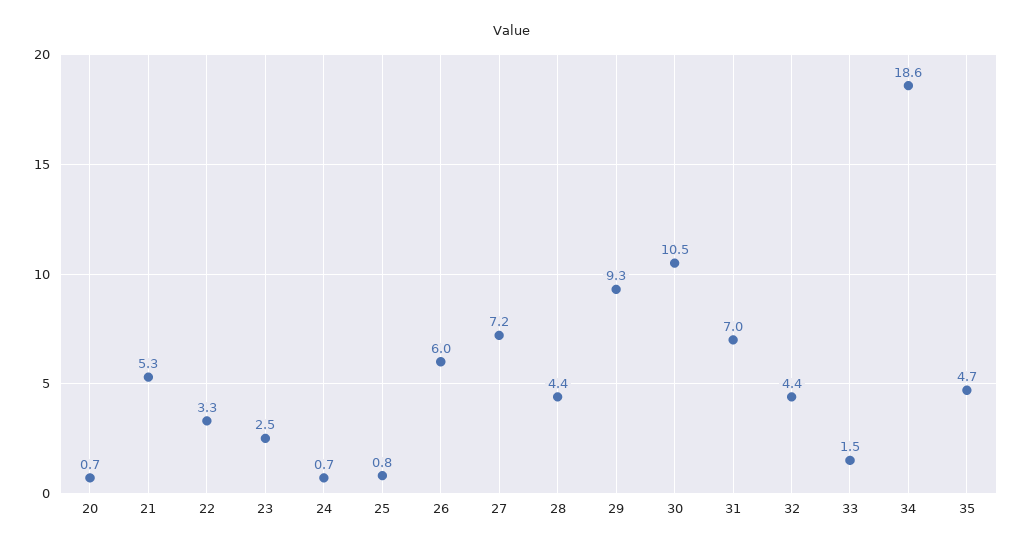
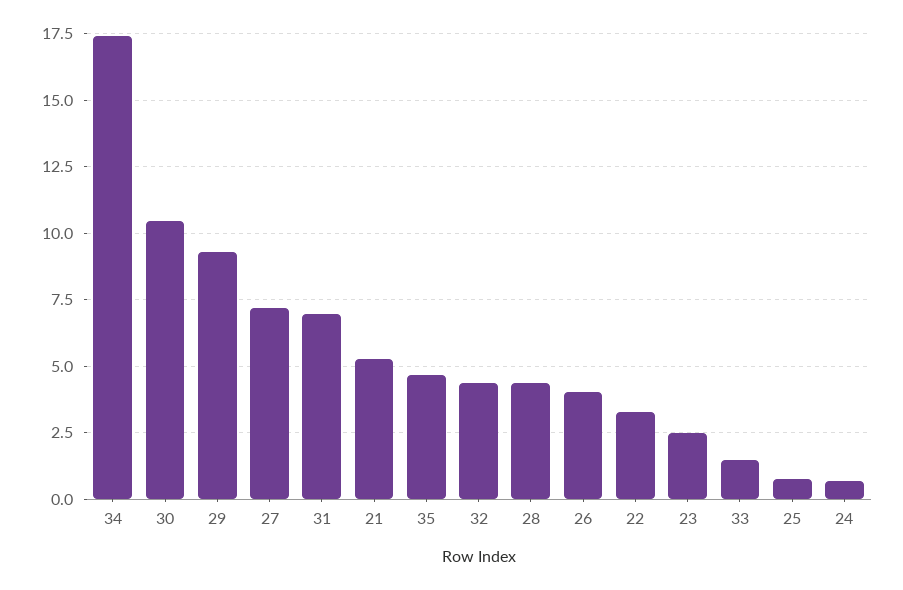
20: 0.7 -> none
26: 6 -> 4
34: 18.6 -> 17.5

